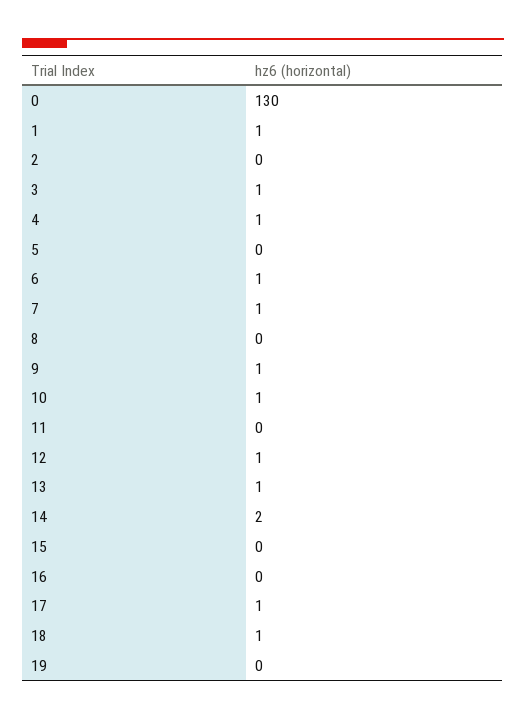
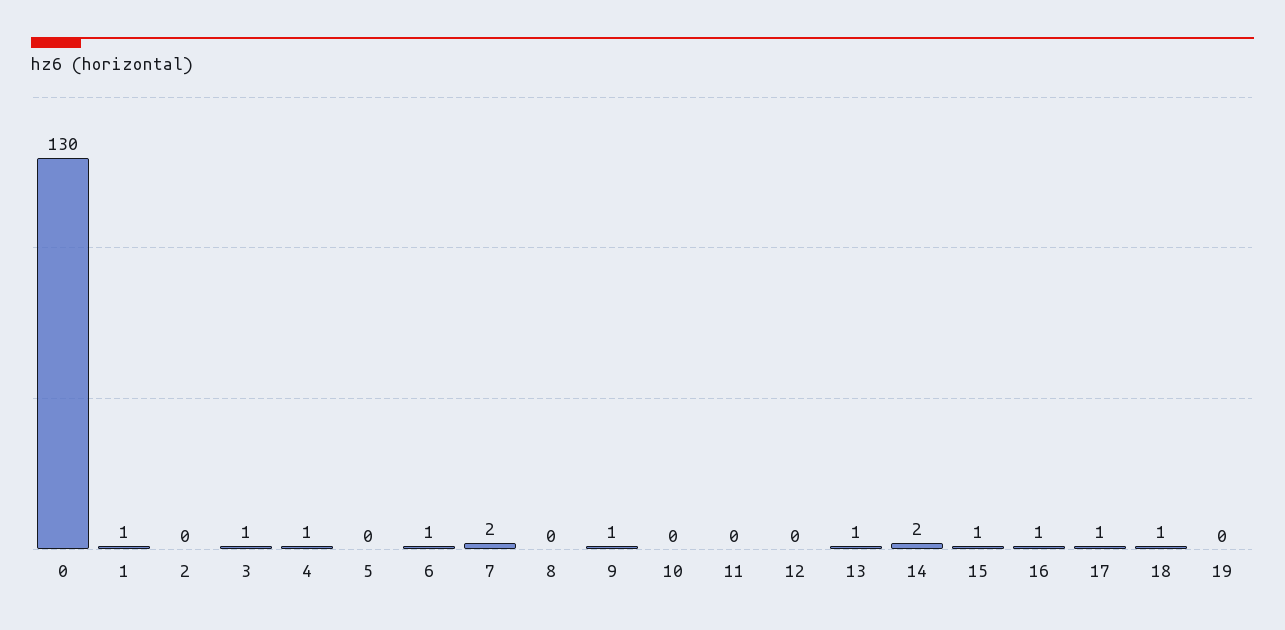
7: 1 -> 2
10: 1 -> 0
12: 1 -> 0
15: 0 -> 1
16: 0 -> 1

